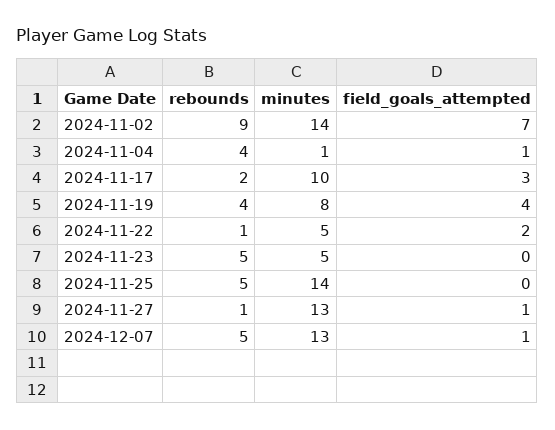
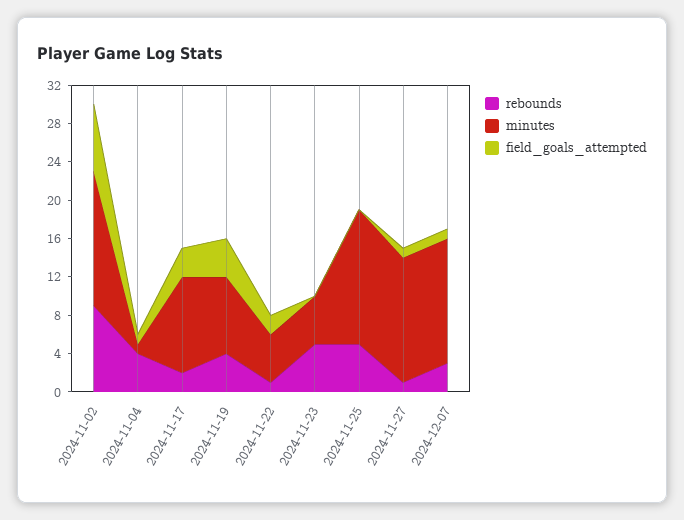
rebounds, 2024-12-07: 5 -> 3

